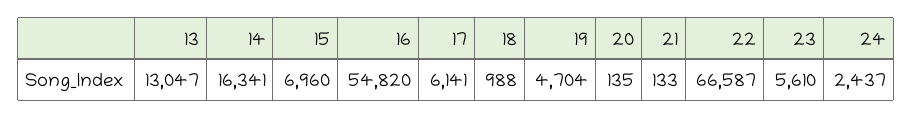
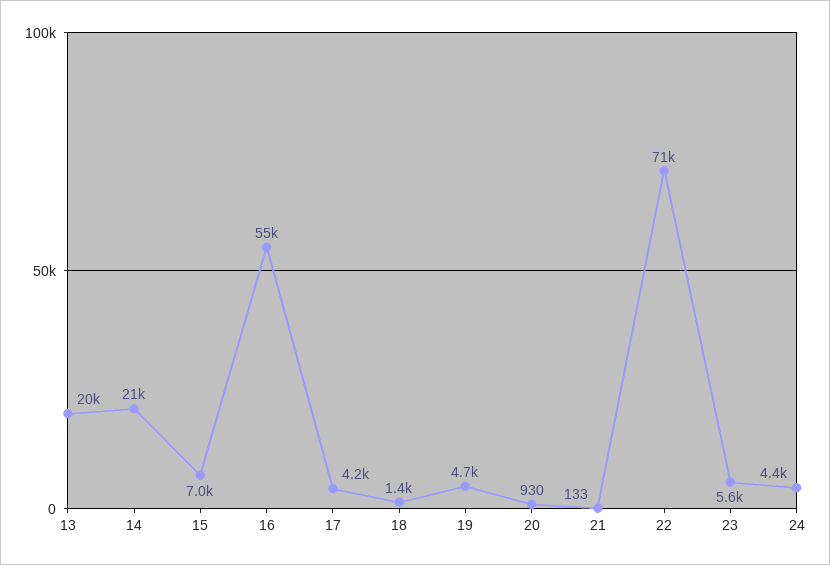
13: 13047 -> 20000
14: 16341 -> 21000
17: 6141 -> 4200
18: 988 -> 1400
20: 135 -> 930
22: 66587 -> 71000
24: 2437 -> 4400

